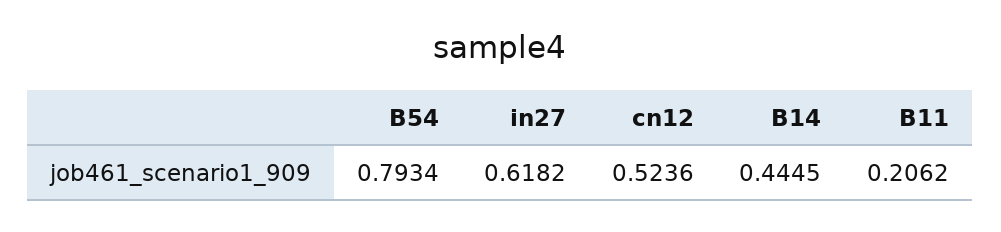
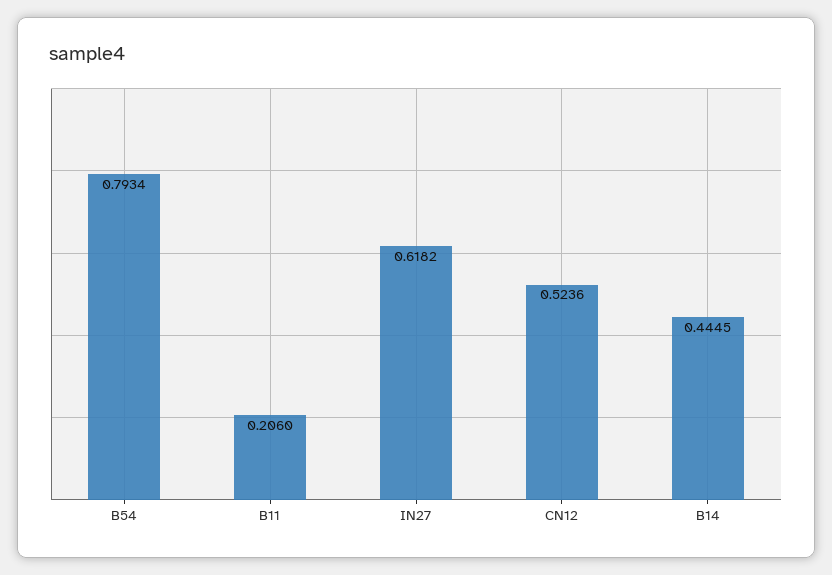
B11: 0.2062 -> 0.206

